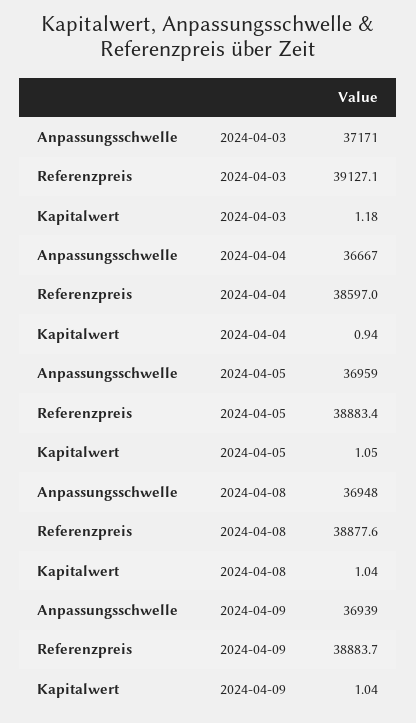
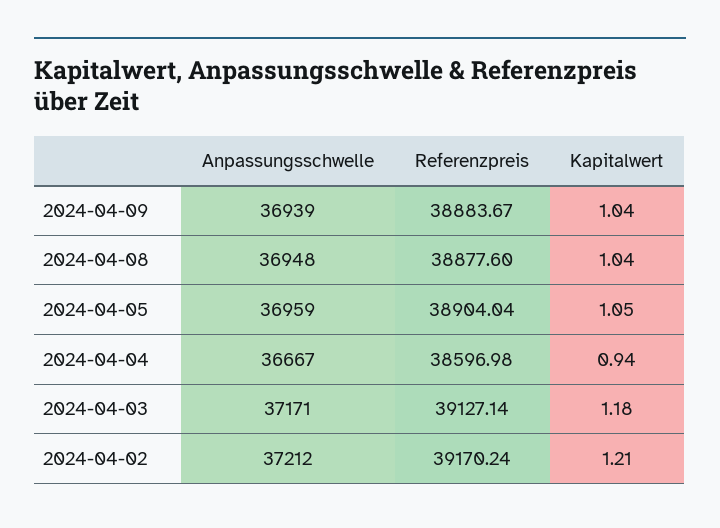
Referenzpreis, 2024-04-05: 38883.4 -> 38904.04
Anpassungsschwelle, 2024-04-02: none -> 37212
Referenzpreis, 2024-04-02: none -> 39170.24
Kapitalwert, 2024-04-02: none -> 1.21

